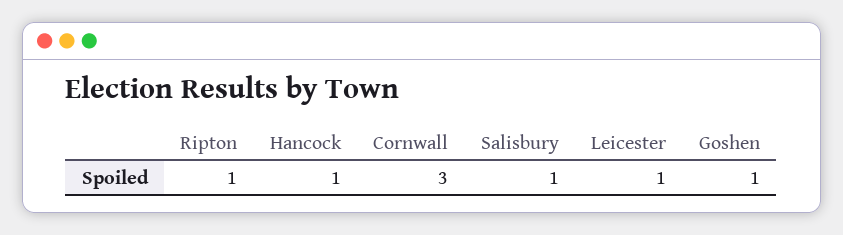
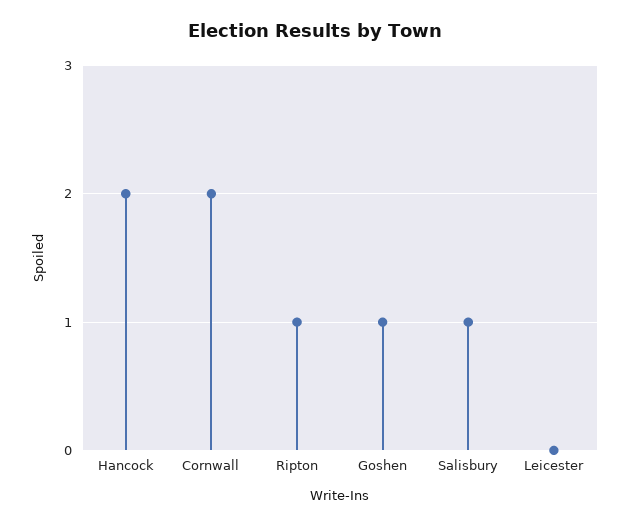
Hancock: 1 -> 2
Cornwall: 3 -> 2
Leicester: 1 -> 0

